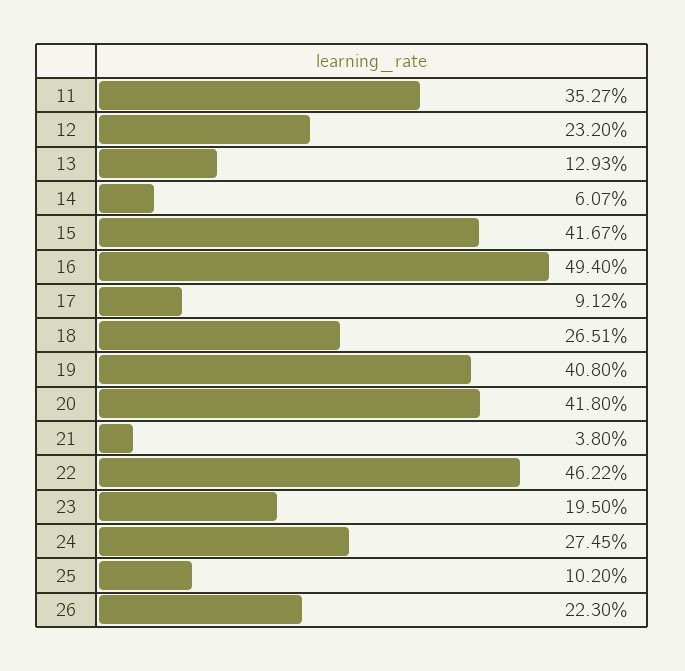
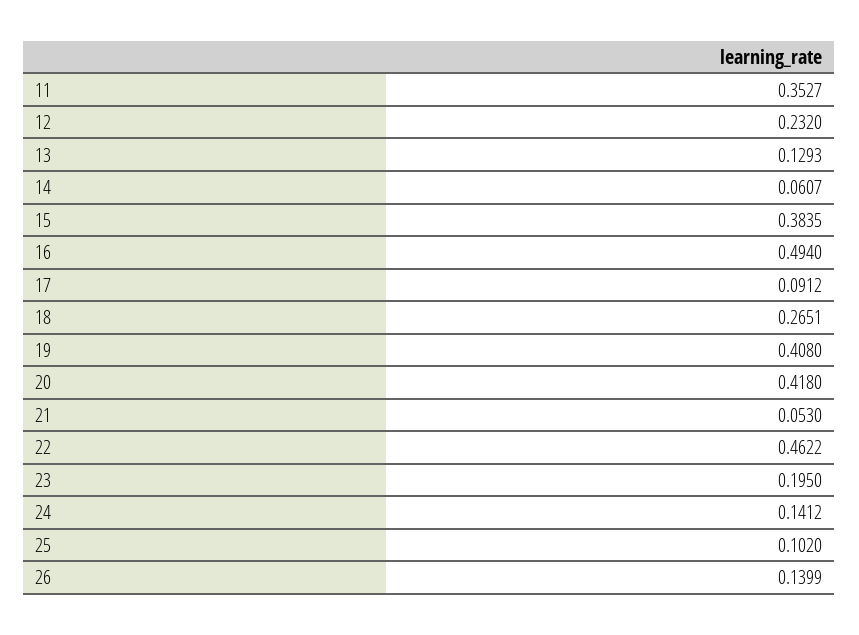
15: 0.4167 -> 0.3835
21: 0.038 -> 0.053
24: 0.2745 -> 0.1412
26: 0.223 -> 0.1399

